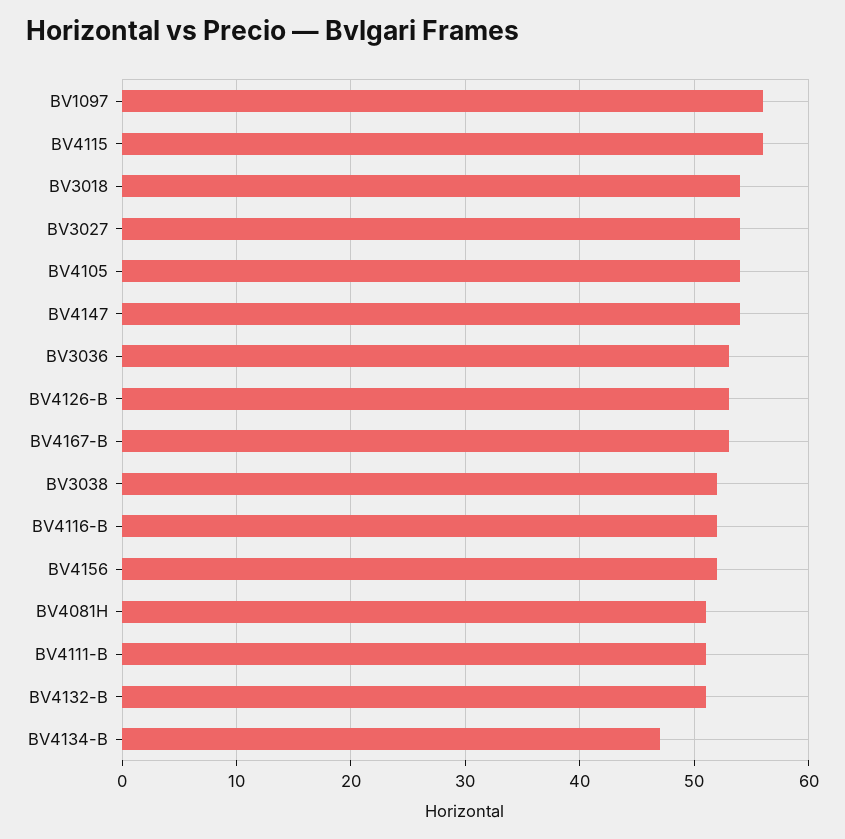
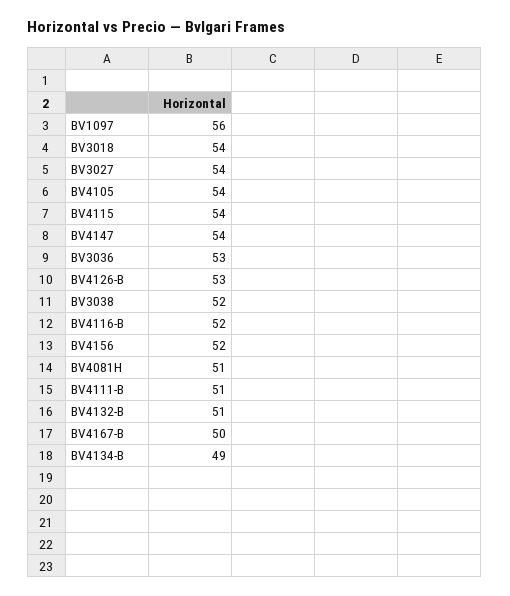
BV4115: 56 -> 54
BV4167-B: 53 -> 50
BV4134-B: 47 -> 49

